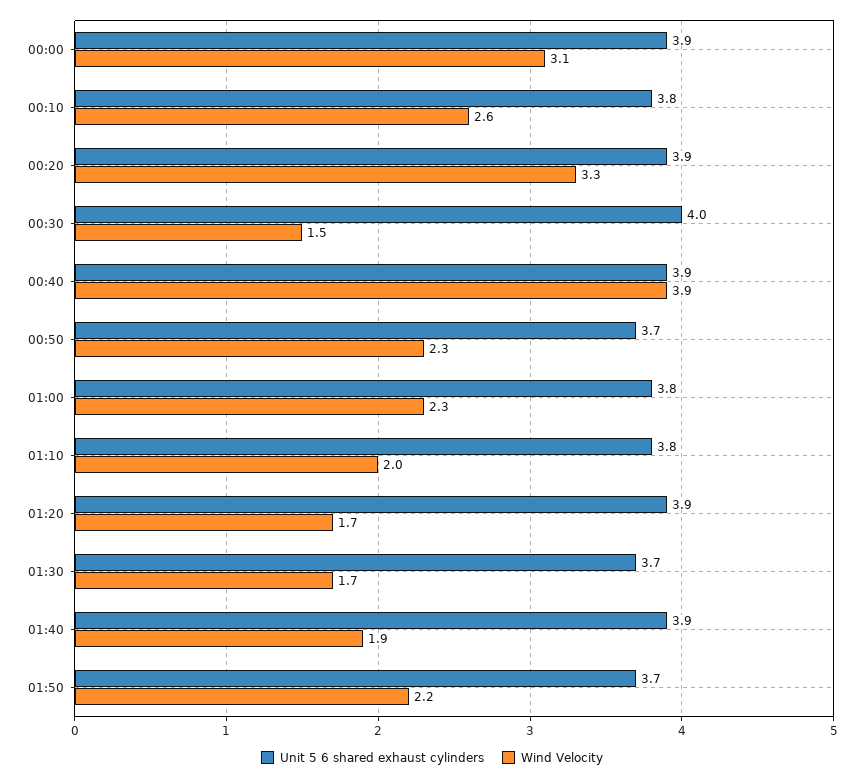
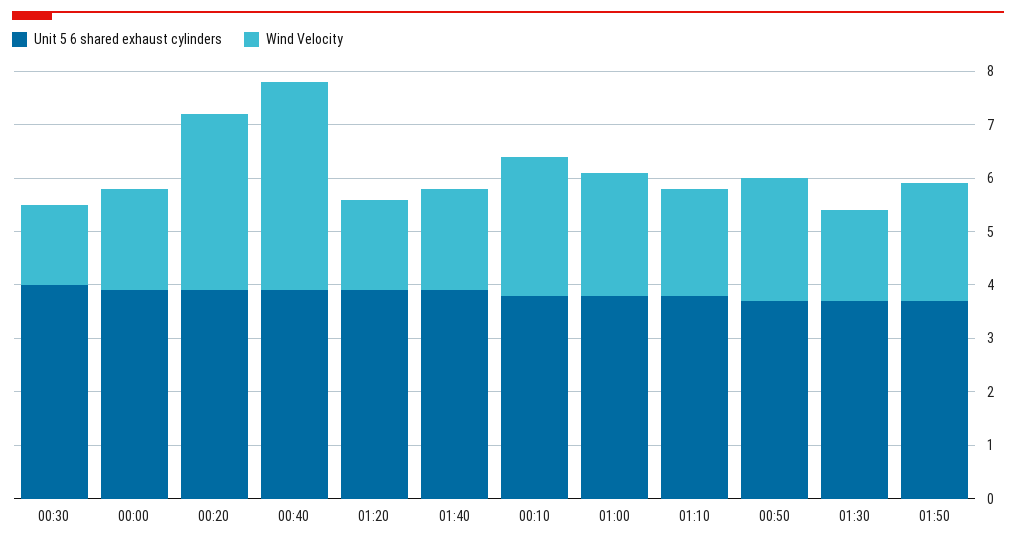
Wind Velocity, 00:00: 3.1 -> 2

